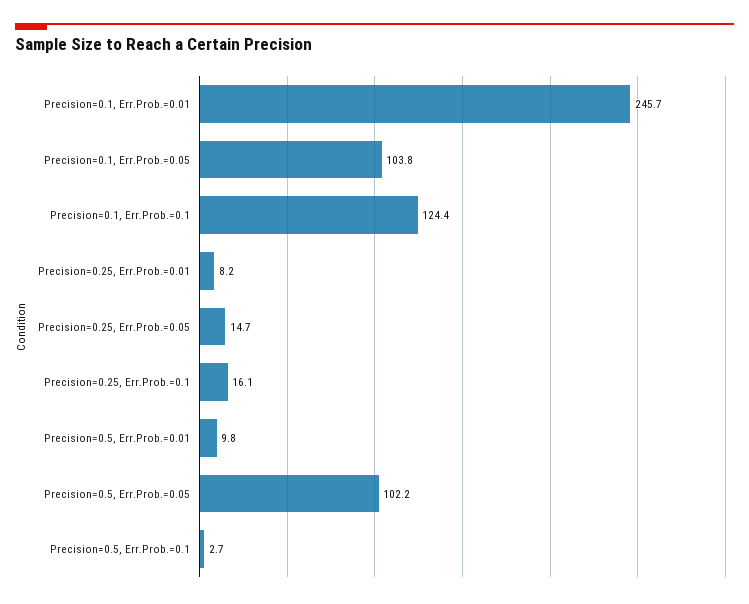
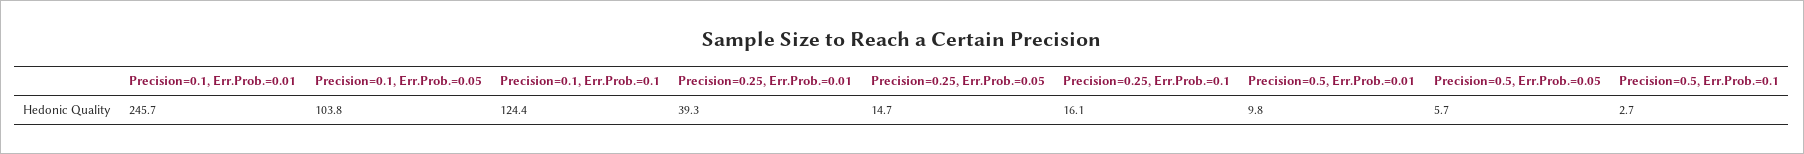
Precision=0.25, Err.Prob.=0.01: 8.2 -> 39.3
Precision=0.5, Err.Prob.=0.05: 102.2 -> 5.7

